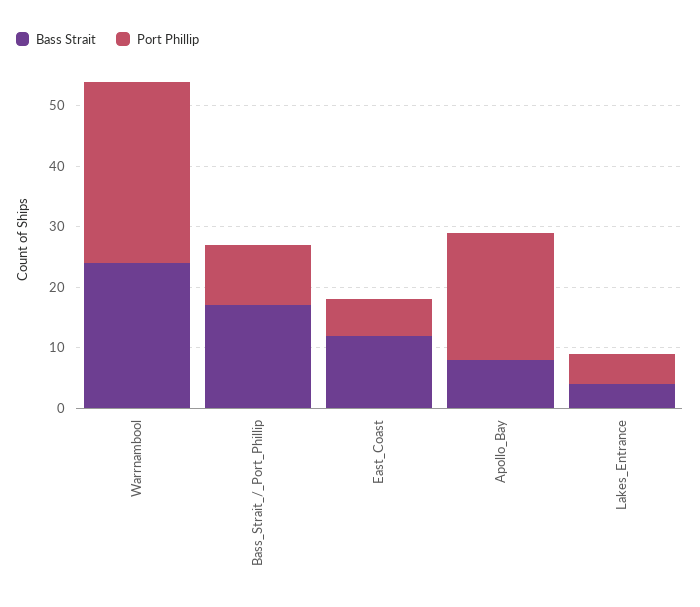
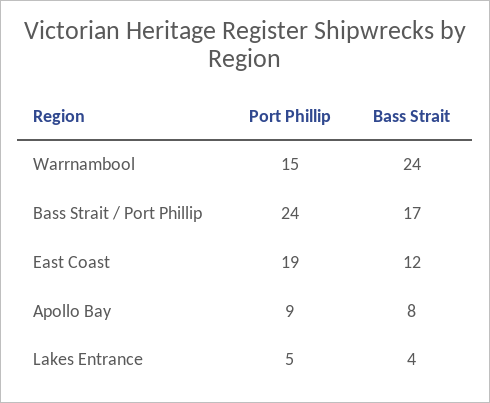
Port Phillip, Warrnambool: 30 -> 15
Port Phillip, Bass_Strait_/_Port_Phillip: 10 -> 24
Port Phillip, East_Coast: 5 -> 19
Port Phillip, Apollo_Bay: 20 -> 9

